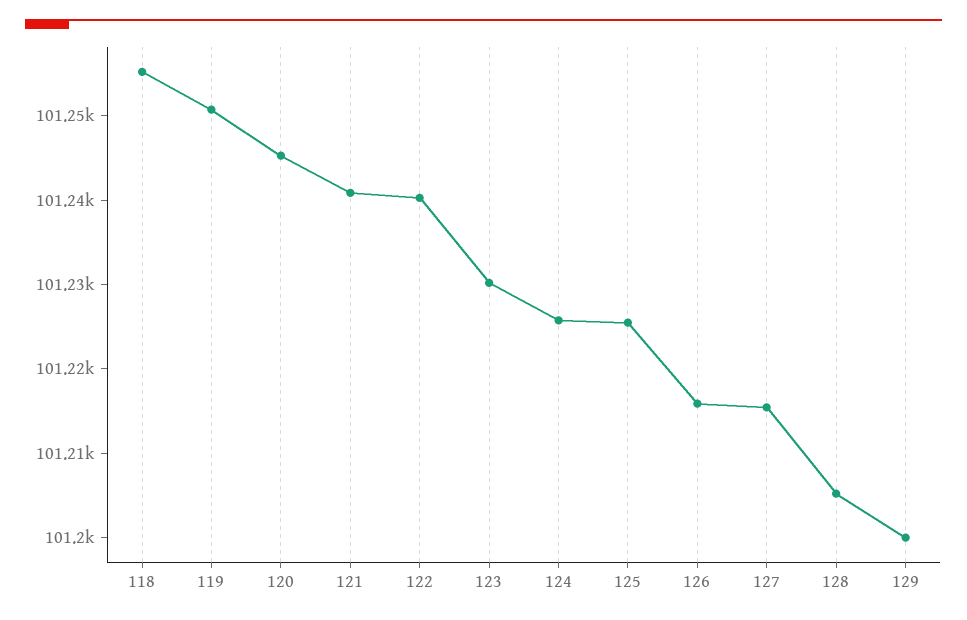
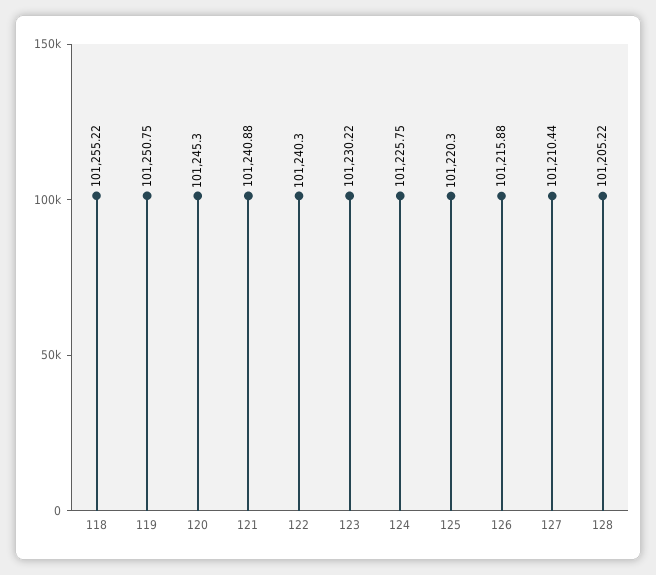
125: 101226 -> 101220.3
127: 101216 -> 101210.44
129: 101200 -> none

